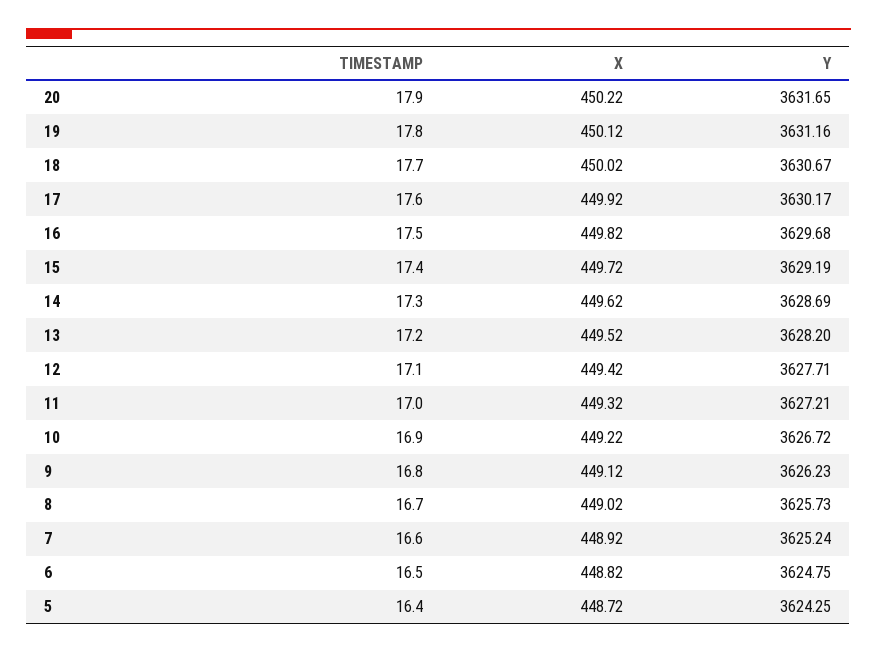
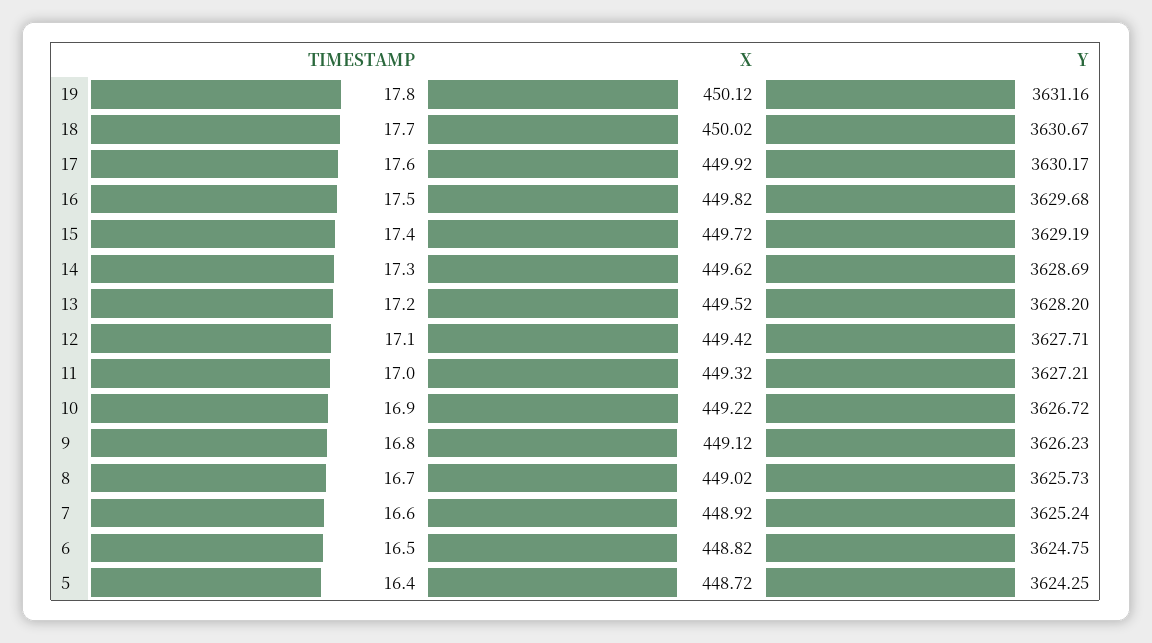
TIMESTAMP, 20: 17.9 -> none
X, 20: 450.22 -> none
Y, 20: 3631.65 -> none

